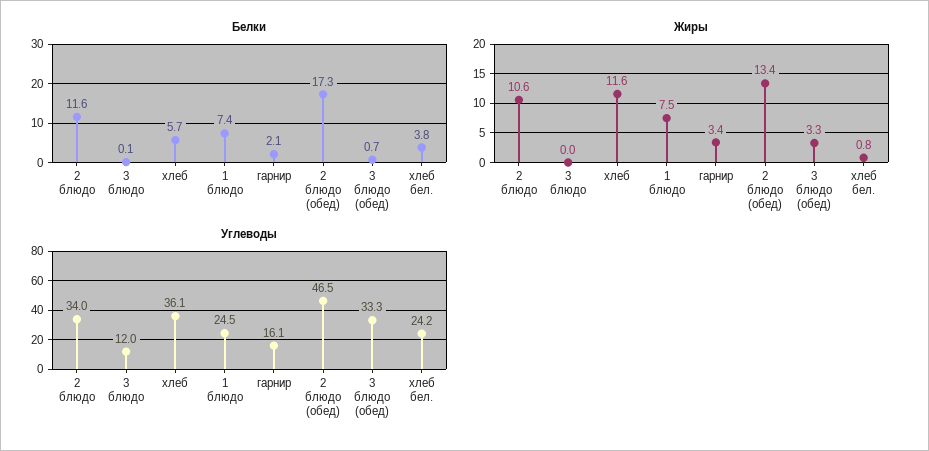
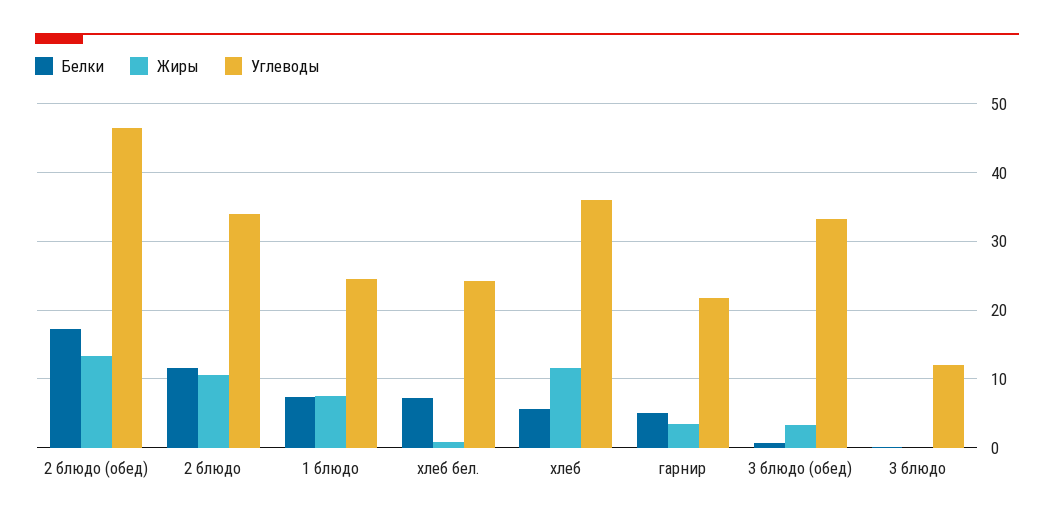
Белки, гарнир: 2.1 -> 5
Белки, хлеб бел.: 3.8 -> 7
Углеводы, гарнир: 16.1 -> 22

